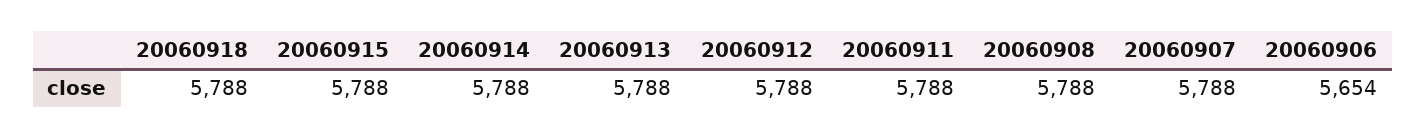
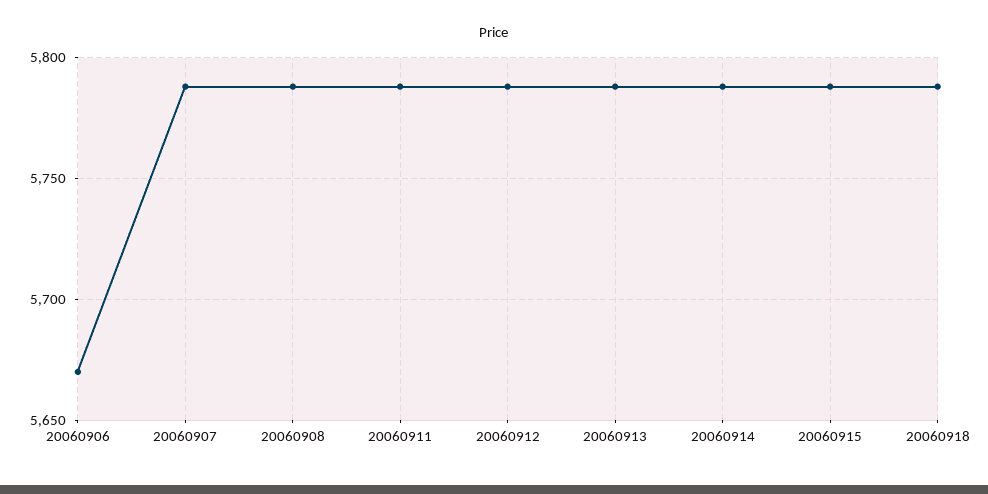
20060906: 5654 -> 5670

